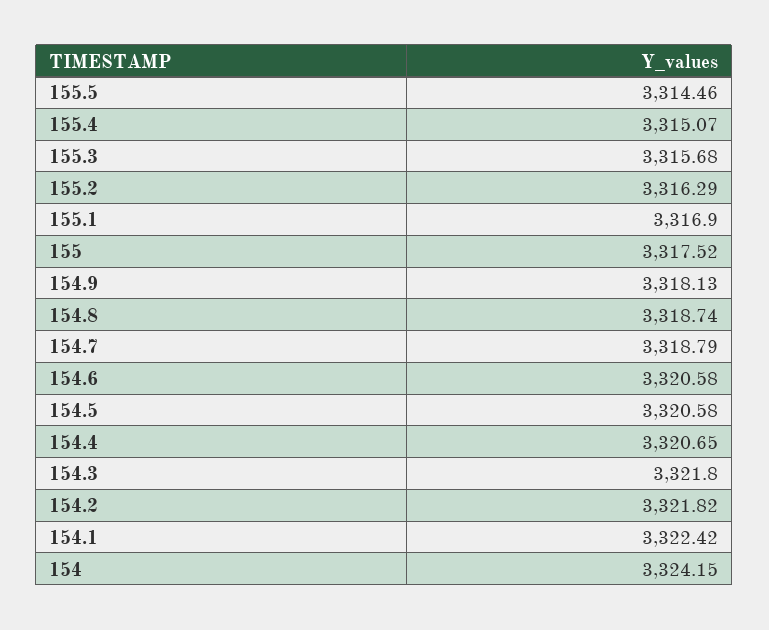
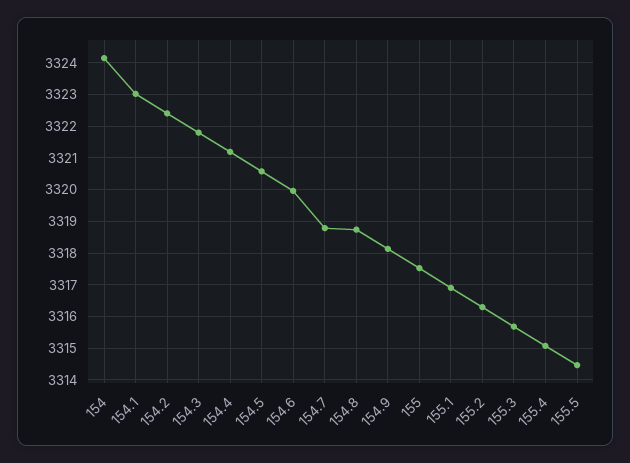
154.6: 3320.58 -> 3320
154.4: 3320.65 -> 3321.2
154.2: 3321.82 -> 3322.4
154.1: 3322.42 -> 3323

